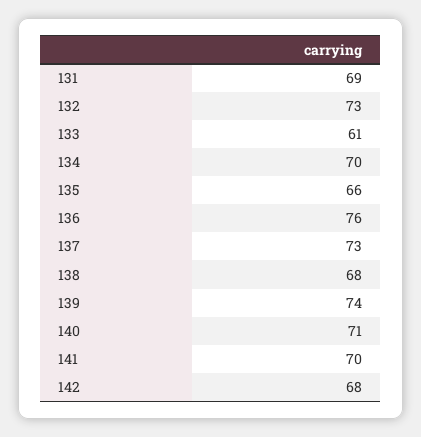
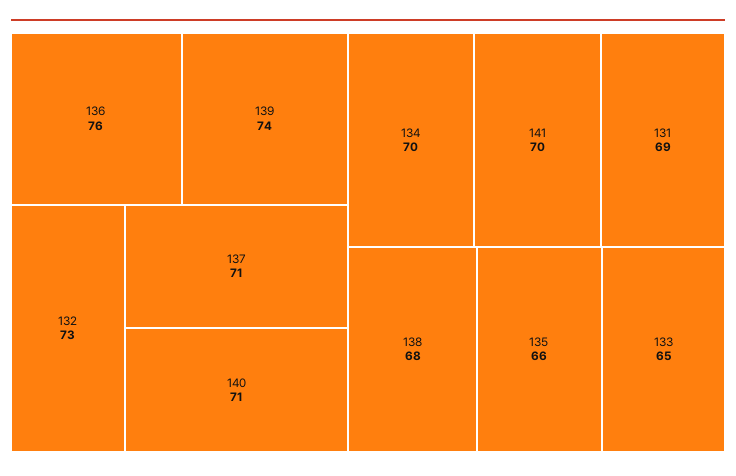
133: 61 -> 65
137: 73 -> 71
142: 68 -> none

